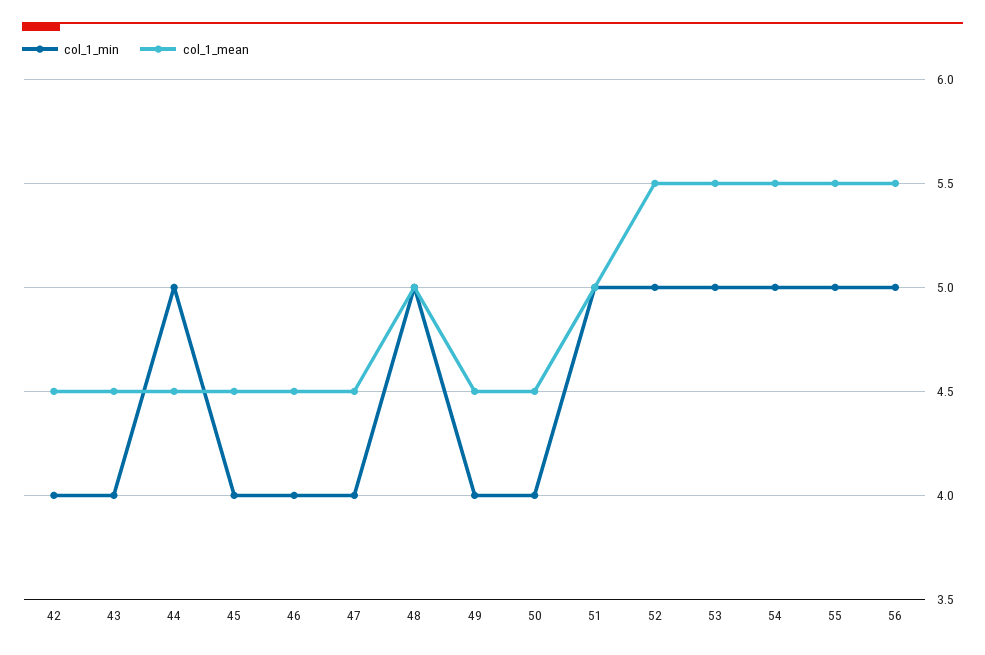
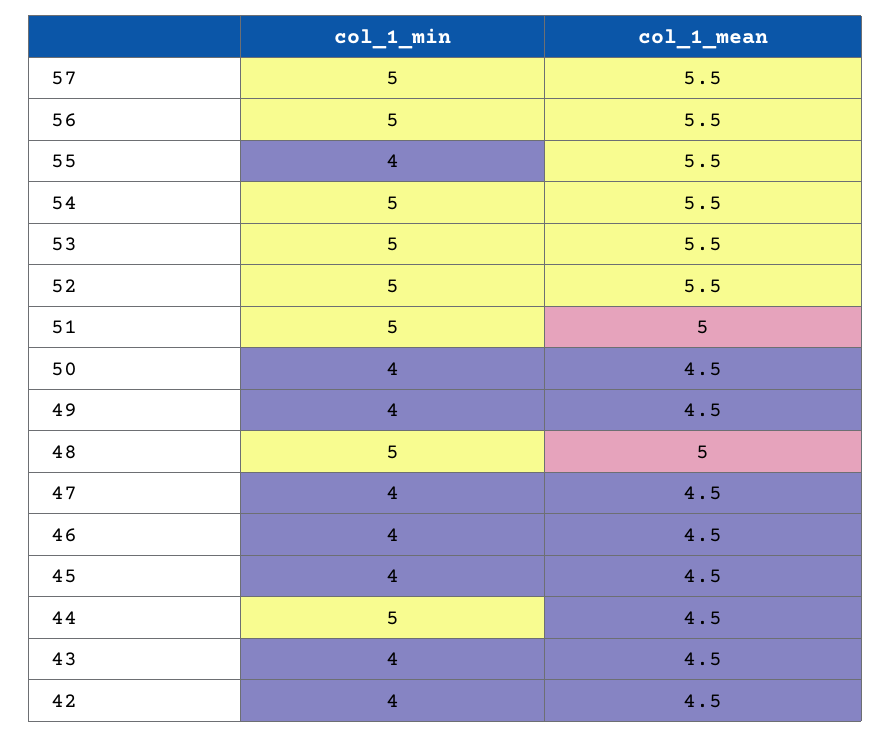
col_1_min, 55: 5 -> 4
col_1_min, 57: none -> 5
col_1_mean, 57: none -> 5.5

